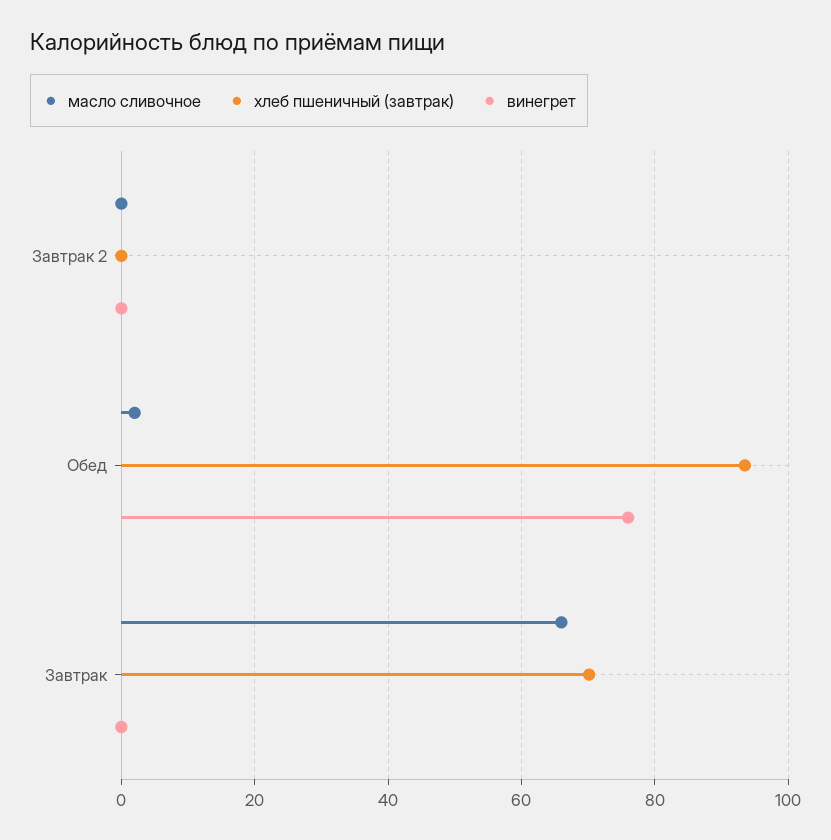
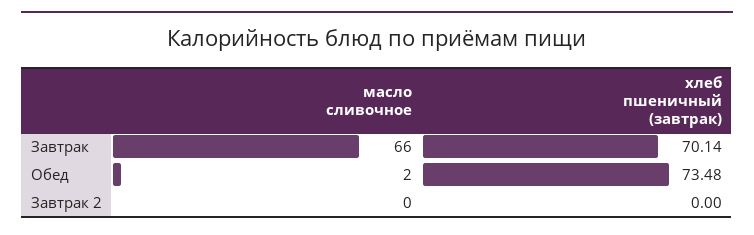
винегрет, Завтрак 2: 0 -> none
хлеб пшеничный (завтрак), Обед: 94 -> 73.48
винегрет, Обед: 76 -> none
винегрет, Завтрак: 0 -> none

